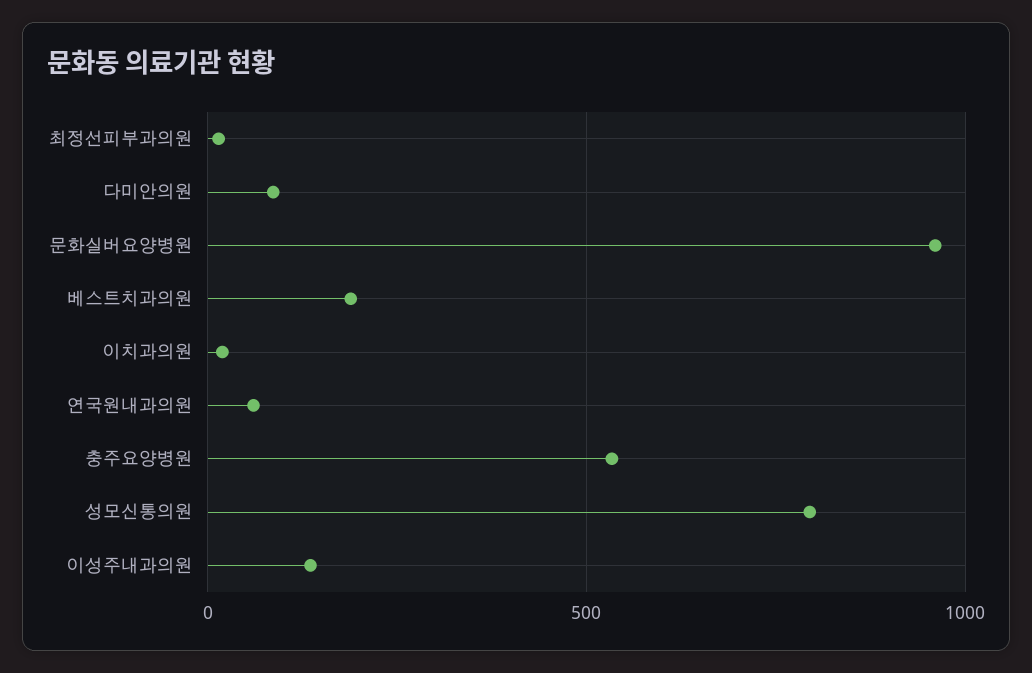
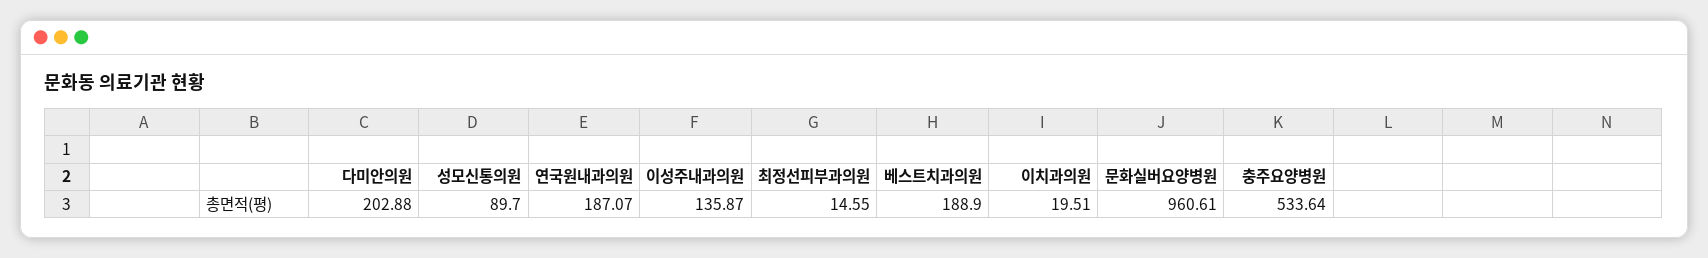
다미안의원: 100 -> 202.88
연국원내과의원: 50 -> 187.07
성모신통의원: 800 -> 89.7

